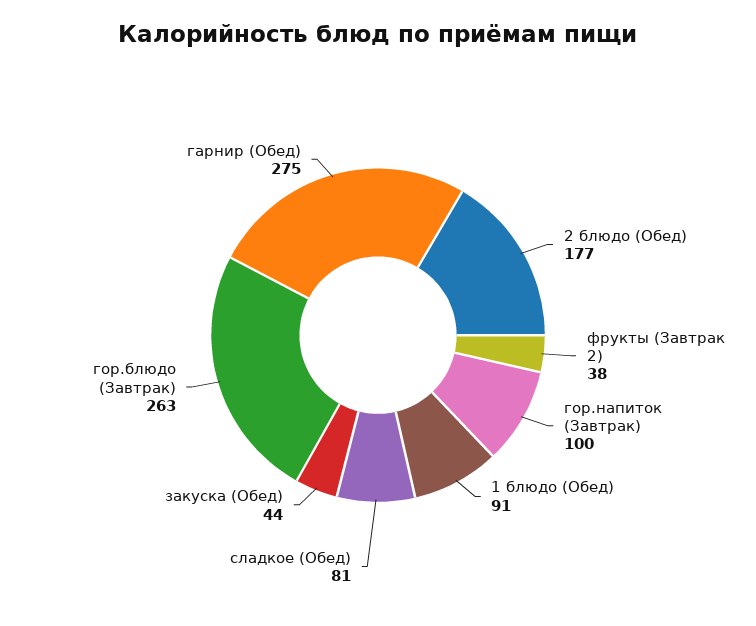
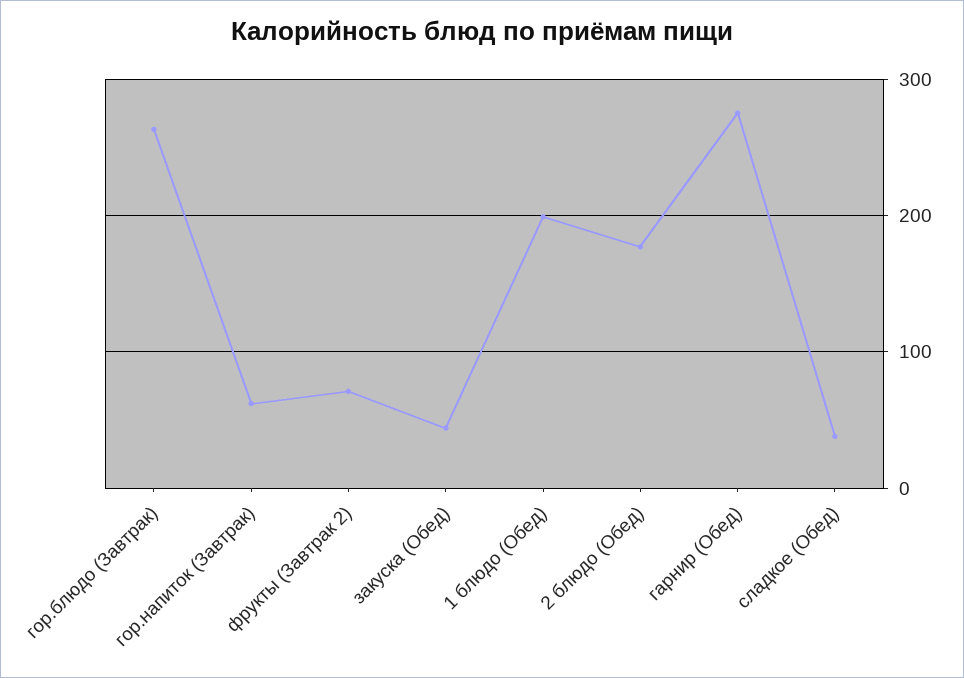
фрукты (Завтрак 2): 38 -> 70
гор.напиток (Завтрак): 100 -> 60
1 блюдо (Обед): 91 -> 200
сладкое (Обед): 81 -> 40

